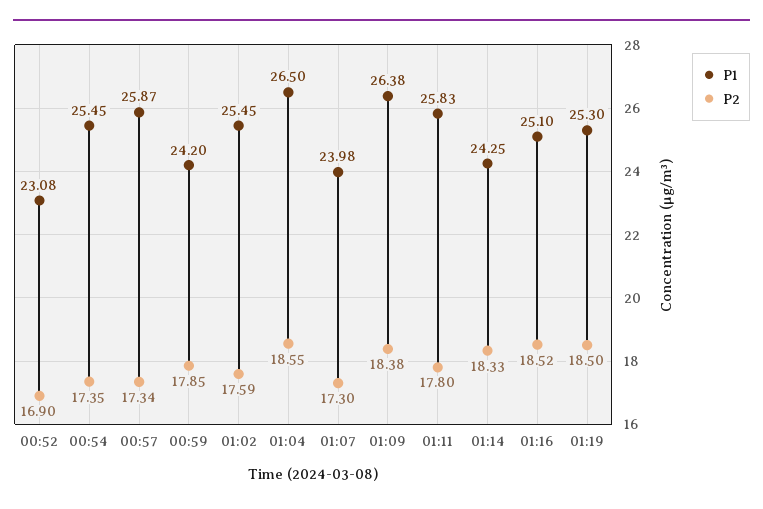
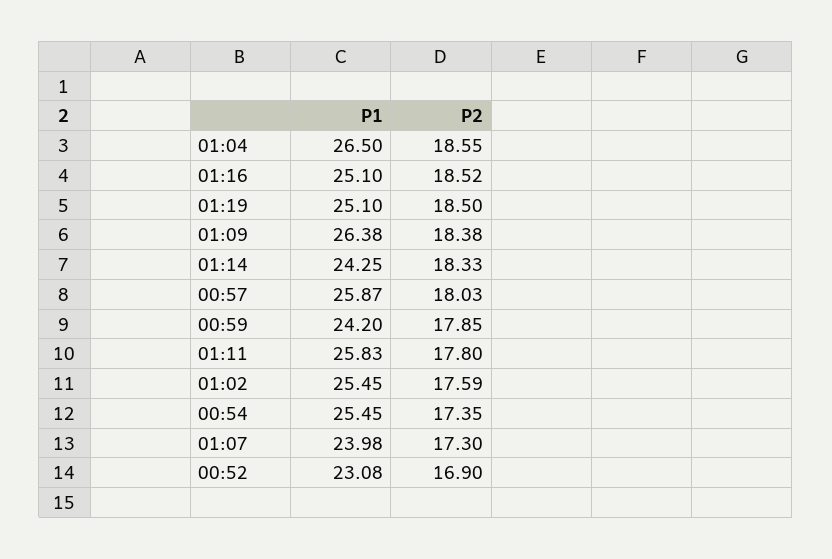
P2, 00:57: 17.34 -> 18.03
P1, 01:19: 25.3 -> 25.1

